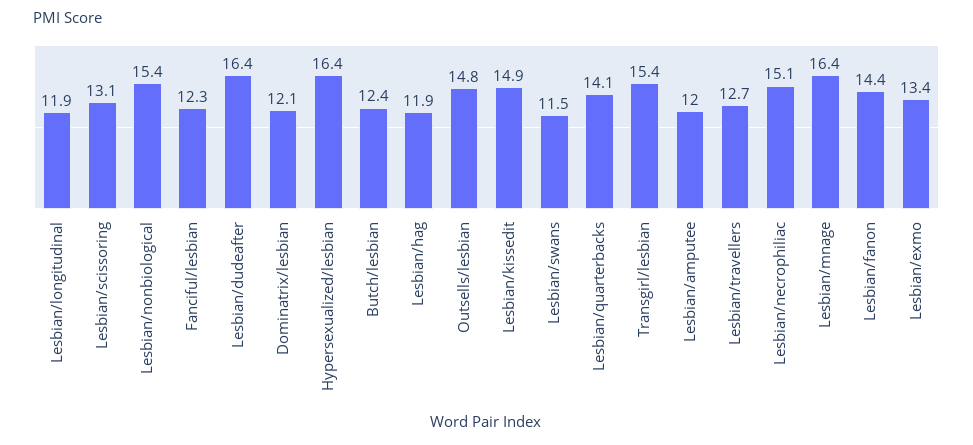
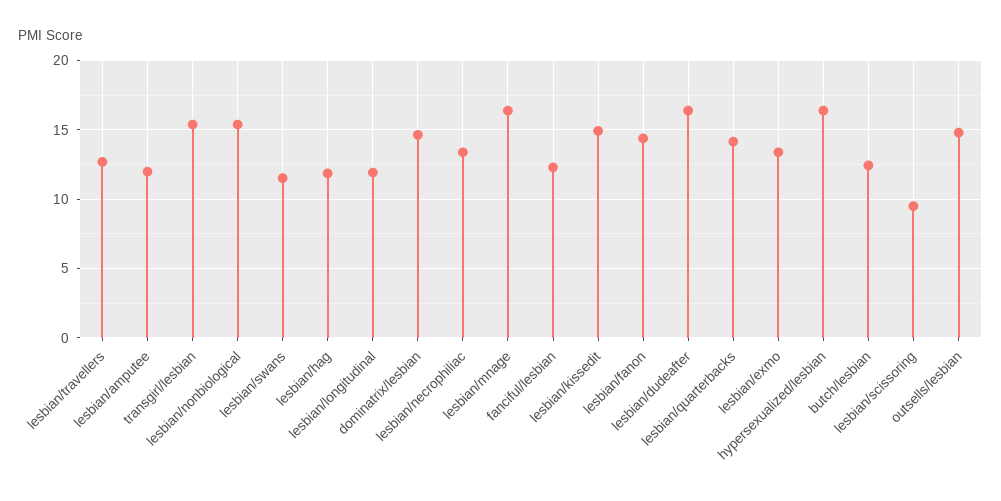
Lesbian/scissoring: 13.1 -> 9.5
Dominatrix/lesbian: 12.1 -> 14.5
Lesbian/necrophiliac: 15.1 -> 13.5

